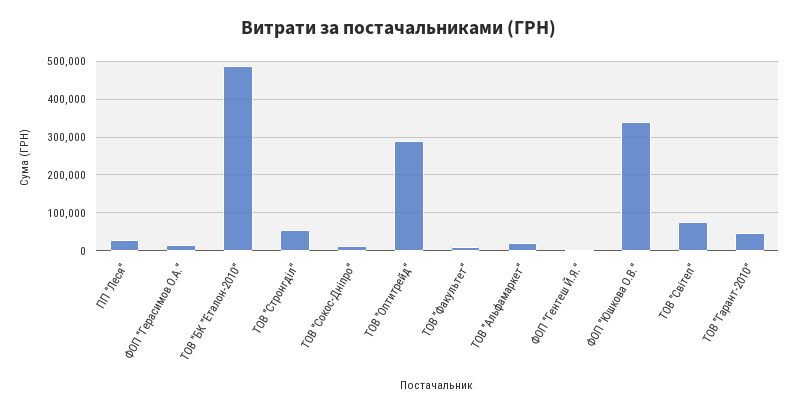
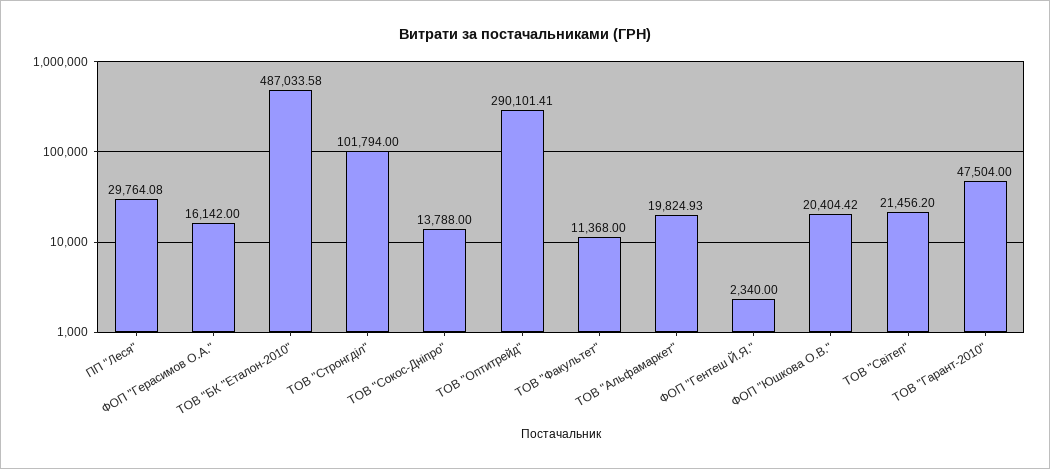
ТОВ "Стронгділ": 60000 -> 101794
ФОП "Юшкова О.В.": 340000 -> 20404.42
ТОВ "Світеп": 80000 -> 21456.2

